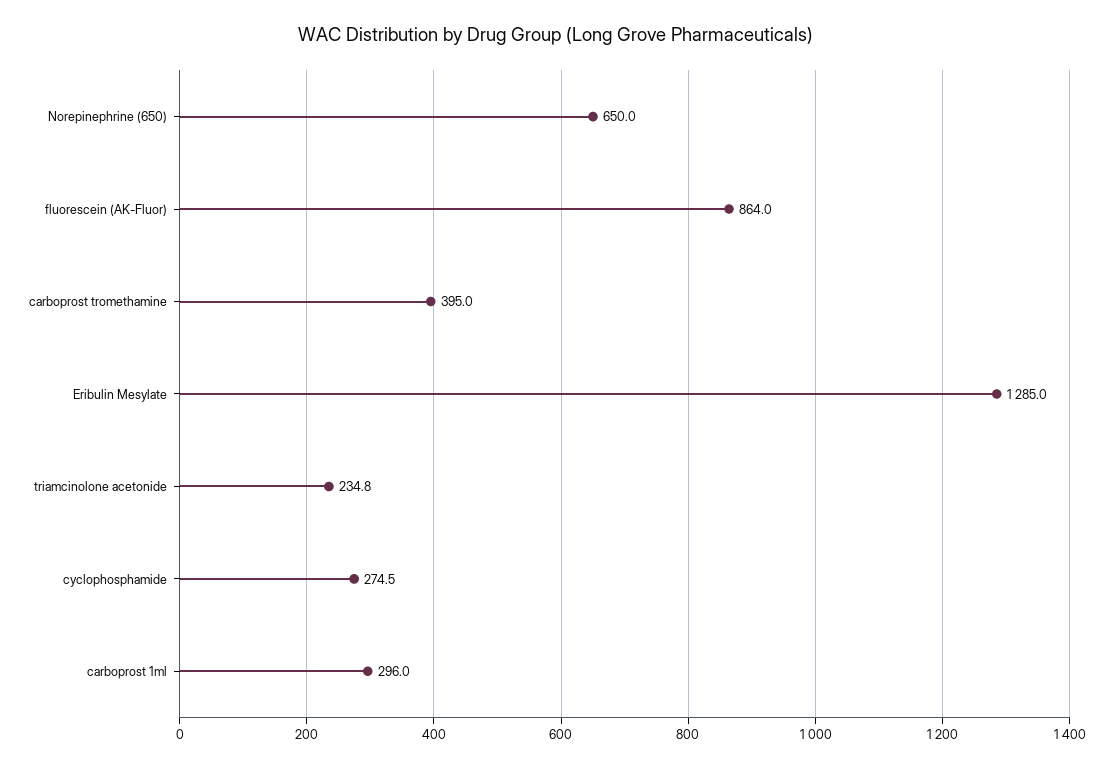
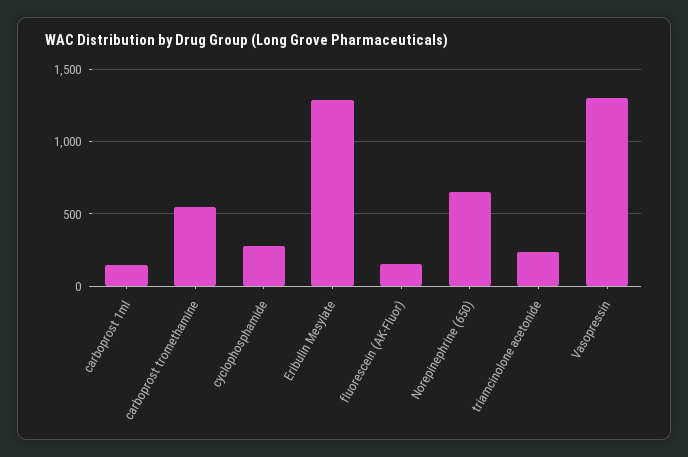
fluorescein (AK-Fluor): 864 -> 150
carboprost tromethamine: 395 -> 550
carboprost 1ml: 296 -> 150
Vasopressin: none -> 1300

